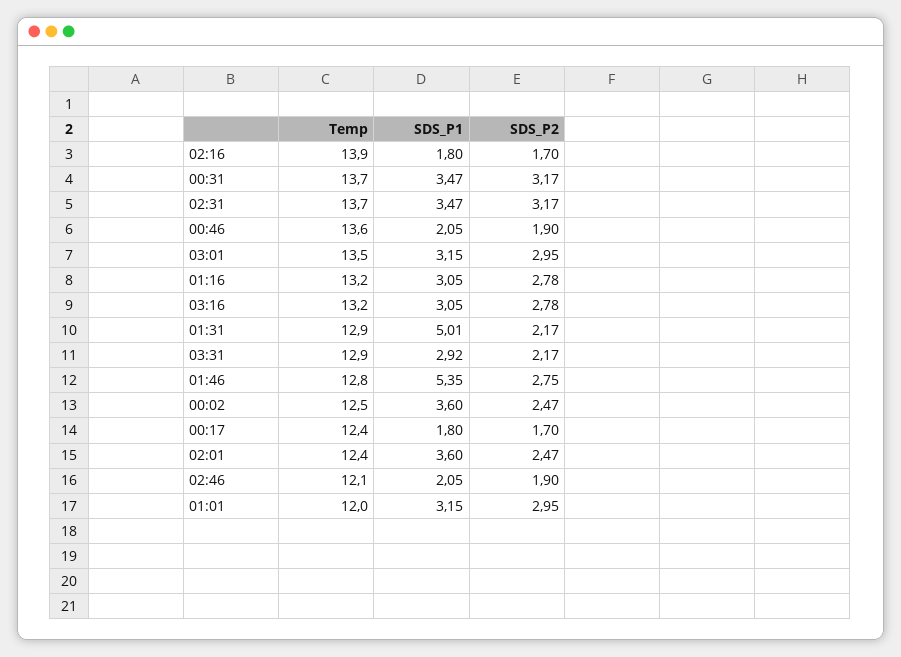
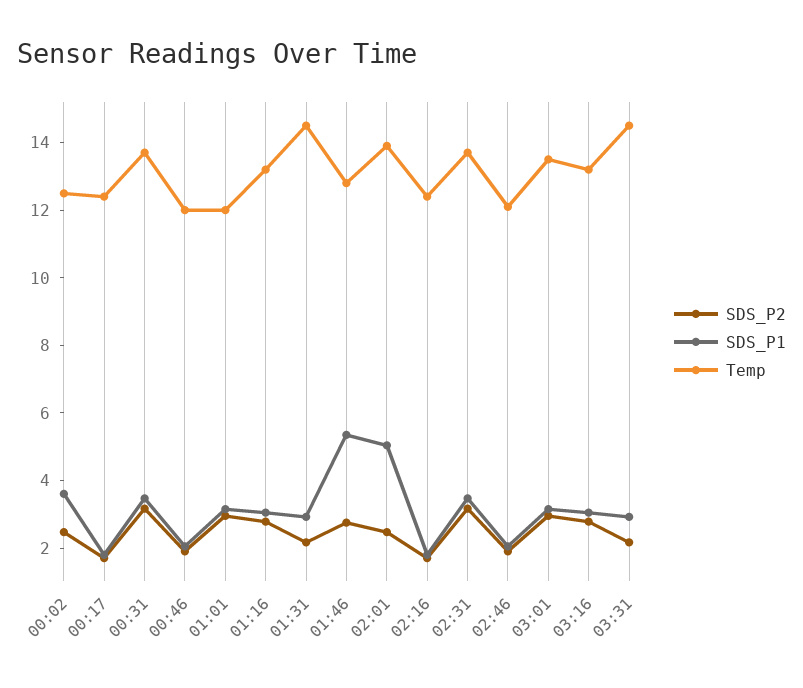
Temp, 02:16: 13.9 -> 12.5
Temp, 00:46: 13.6 -> 12
Temp, 01:31: 12.9 -> 14.5
SDS_P1, 01:31: 5.01 -> 3
Temp, 03:31: 12.9 -> 14.5
Temp, 02:01: 12.4 -> 14
SDS_P1, 02:01: 3.6 -> 5

